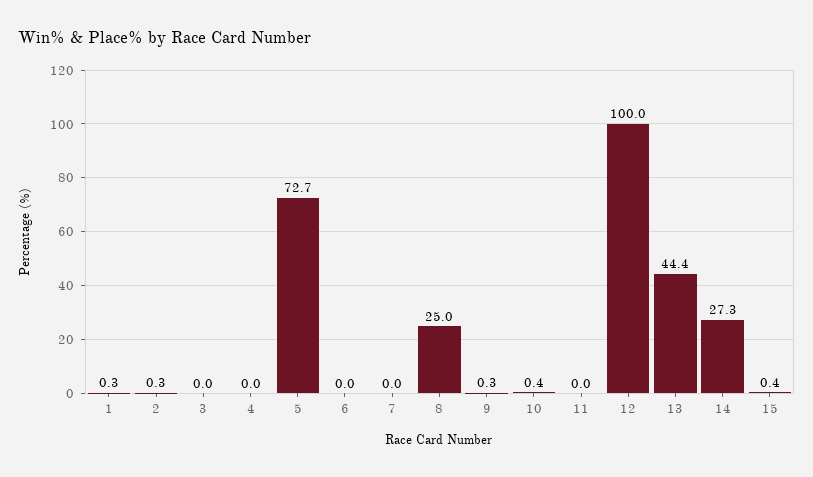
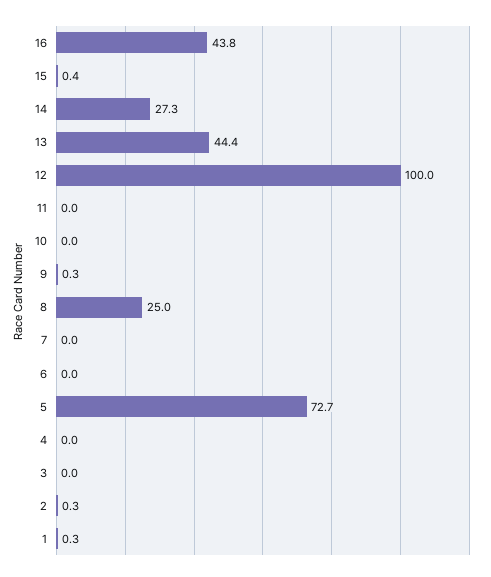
10: 0.4 -> 0
16: none -> 43.8

